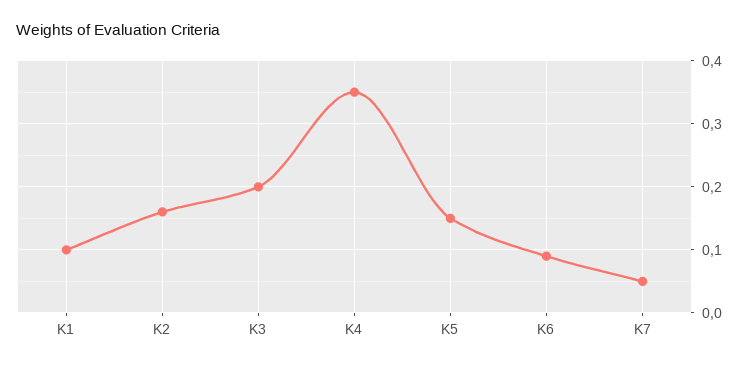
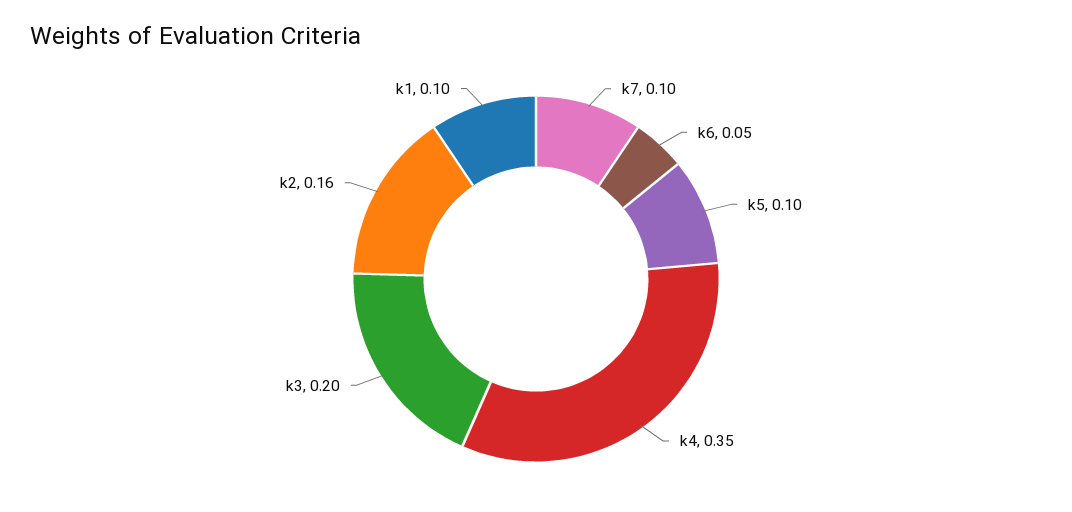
K5: 0.15 -> 0.1
K6: 0.09 -> 0.05
K7: 0.05 -> 0.1

